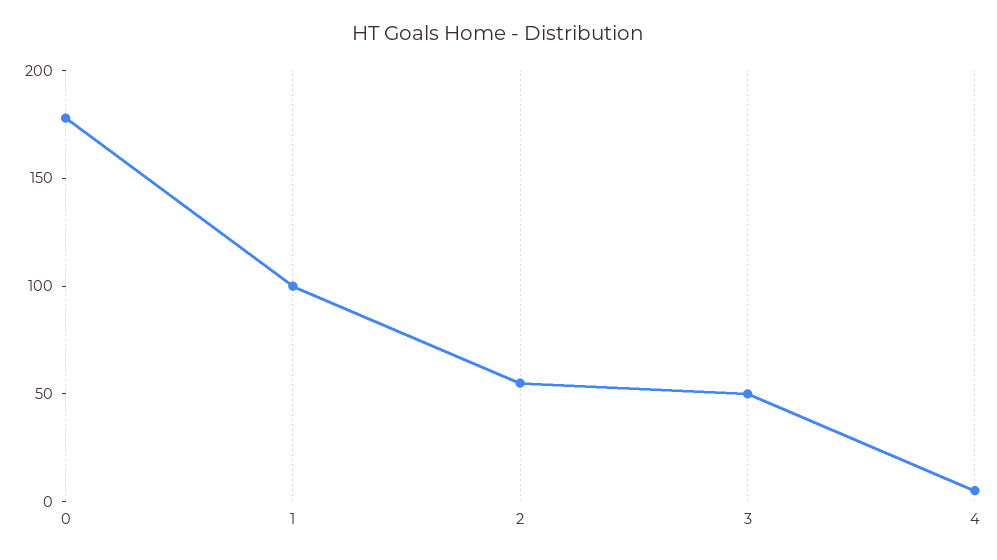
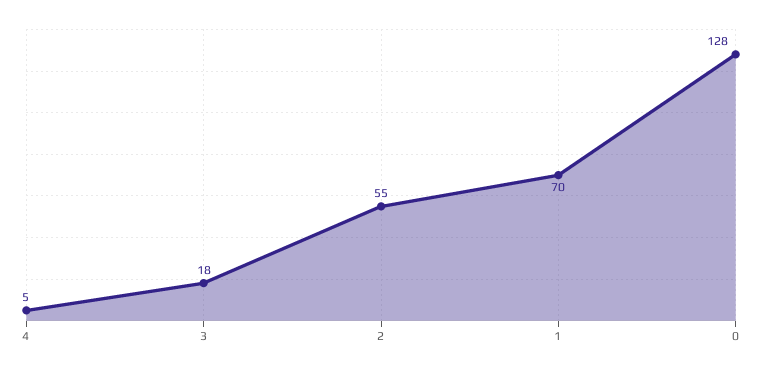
0: 180 -> 128
1: 100 -> 70
3: 50 -> 18

